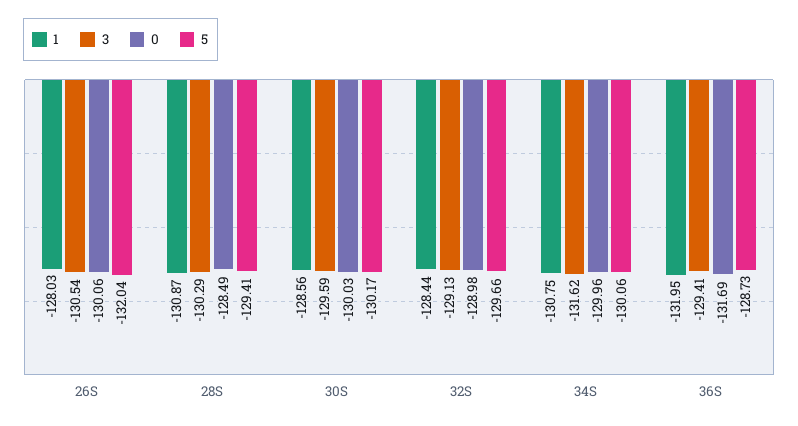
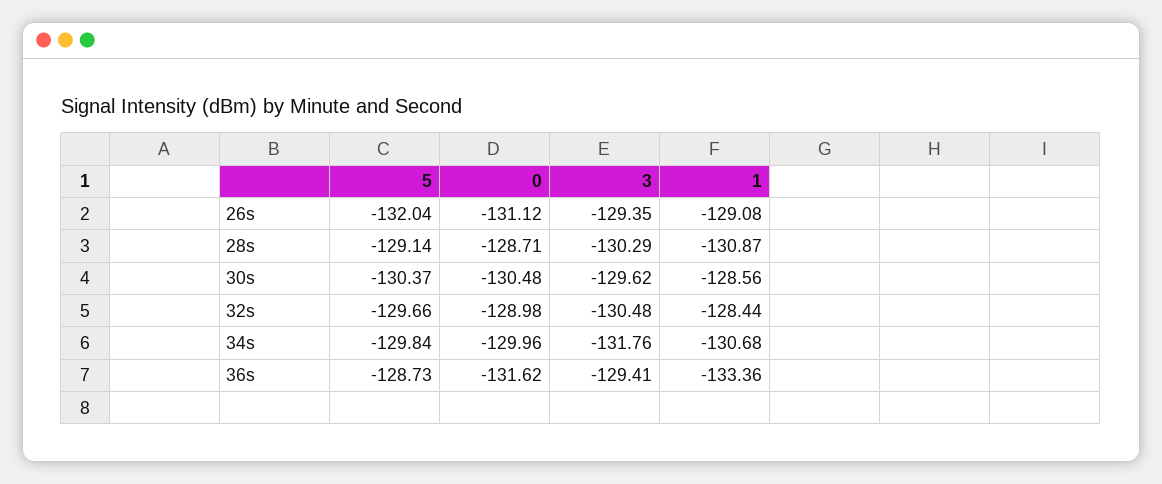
1, 26S: -128.03 -> -129.08
3, 26S: -130.54 -> -129.35
0, 26S: -130.06 -> -131.12
0, 28S: -128.49 -> -128.71
5, 28S: -129.41 -> -129.14
3, 30S: -129.59 -> -129.62
0, 30S: -130.03 -> -130.48
5, 30S: -130.17 -> -130.37
3, 32S: -129.13 -> -130.48
1, 34S: -130.75 -> -130.68
3, 34S: -131.62 -> -131.76
5, 34S: -130.06 -> -129.84
1, 36S: -131.95 -> -133.36
0, 36S: -131.69 -> -131.62

